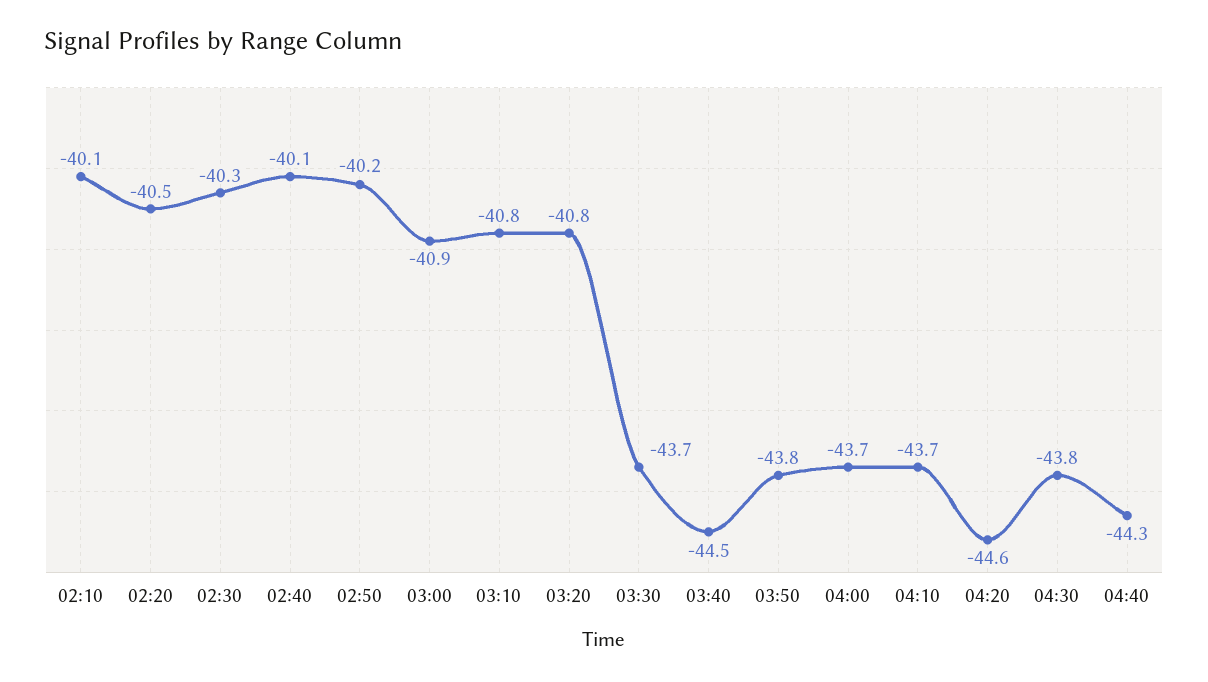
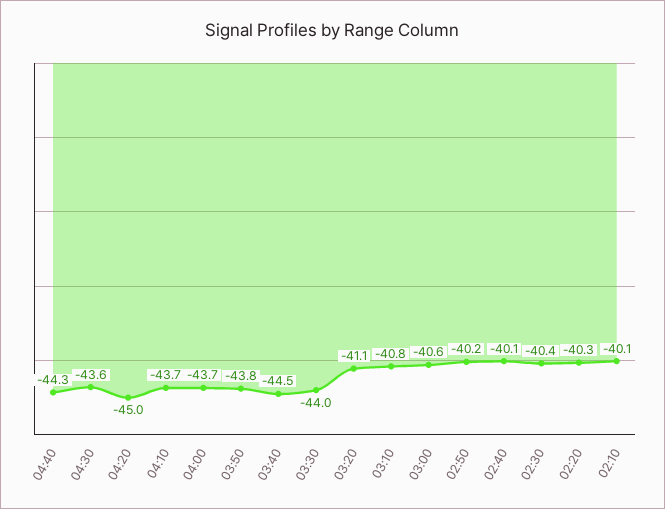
02:20: -40.5 -> -40.3
02:30: -40.3 -> -40.4
03:00: -40.9 -> -40.6
03:20: -40.8 -> -41.1
03:30: -43.7 -> -44
04:20: -44.6 -> -45
04:30: -43.8 -> -43.6

